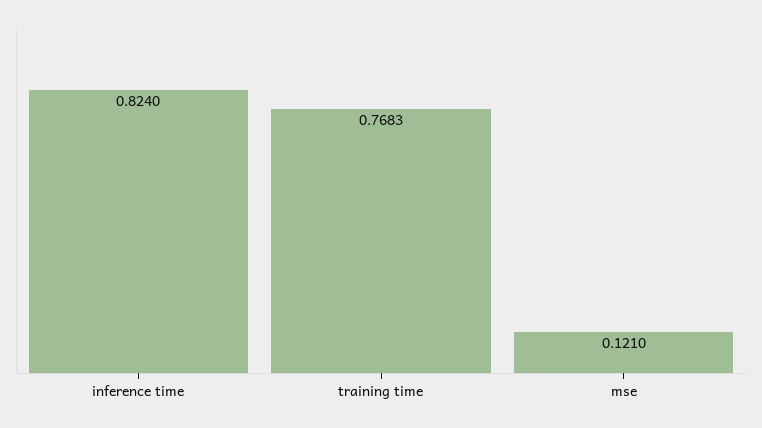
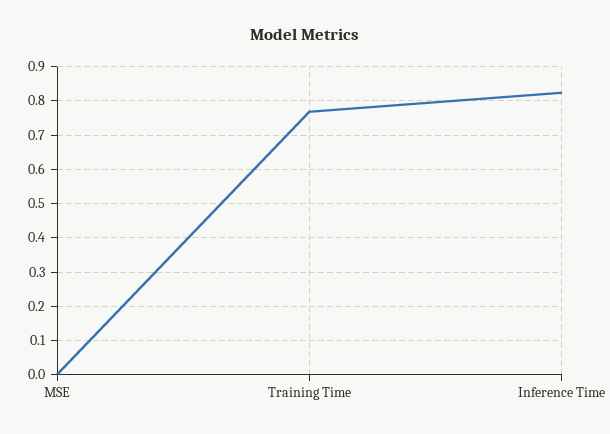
mse: 0.121 -> 0

